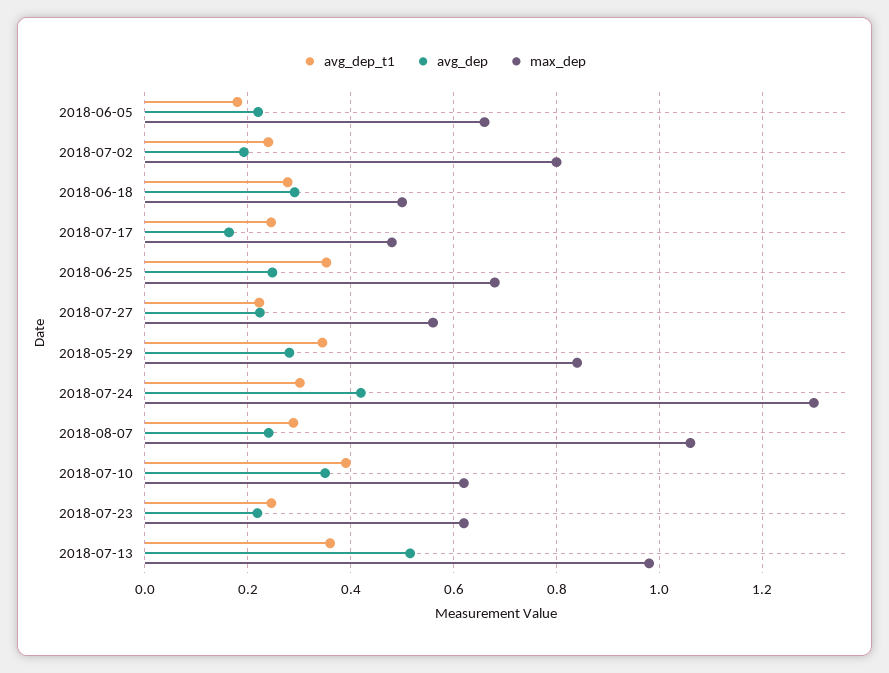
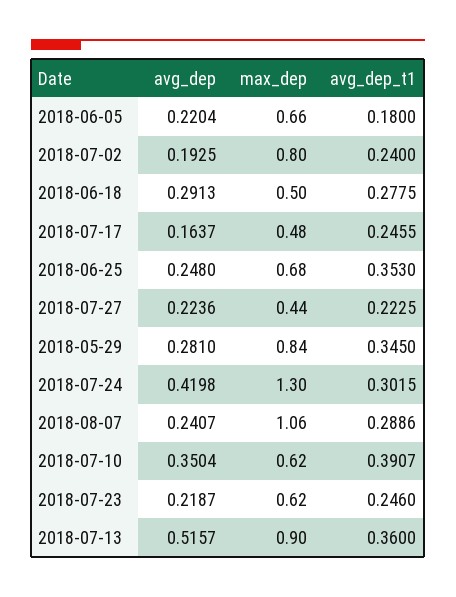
max_dep, 2018-07-27: 0.56 -> 0.44
max_dep, 2018-07-13: 0.98 -> 0.9

